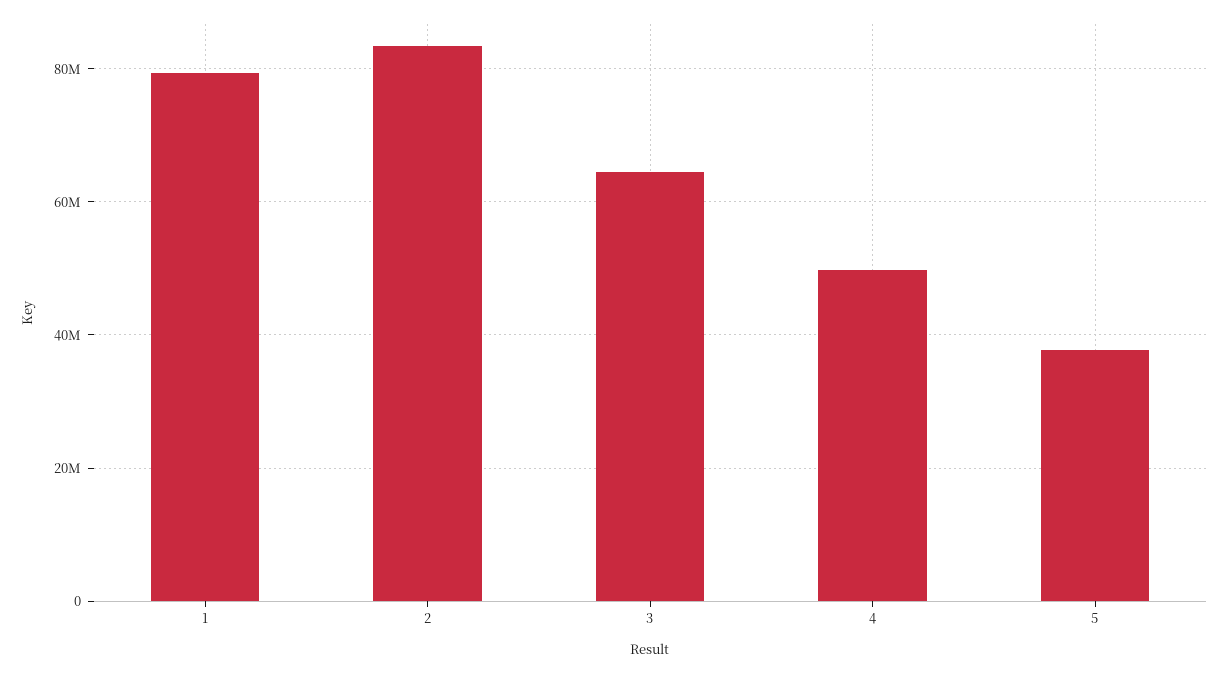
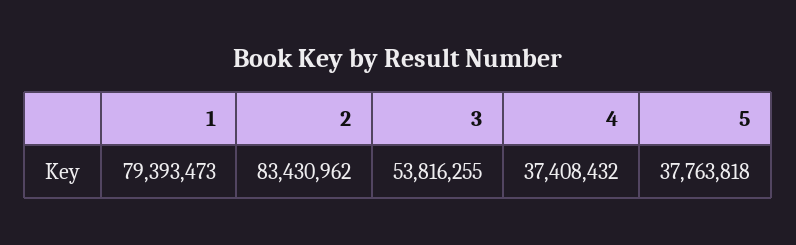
3: 64000000 -> 53816255
4: 50000000 -> 37408432

